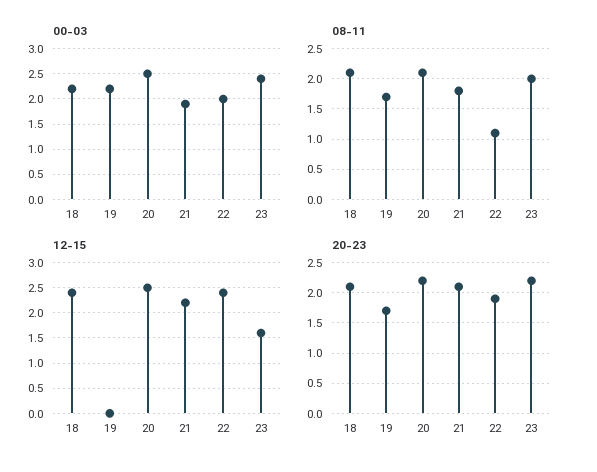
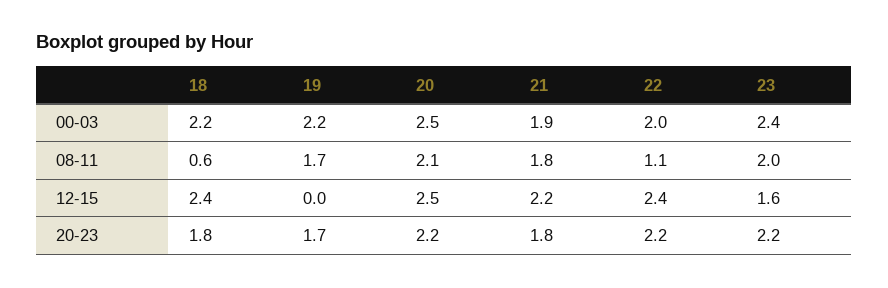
08-11, 18: 2.1 -> 0.6
20-23, 18: 2.1 -> 1.8
20-23, 21: 2.1 -> 1.8
20-23, 22: 1.9 -> 2.2

